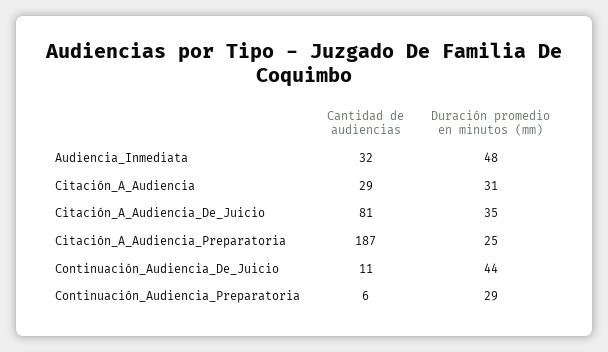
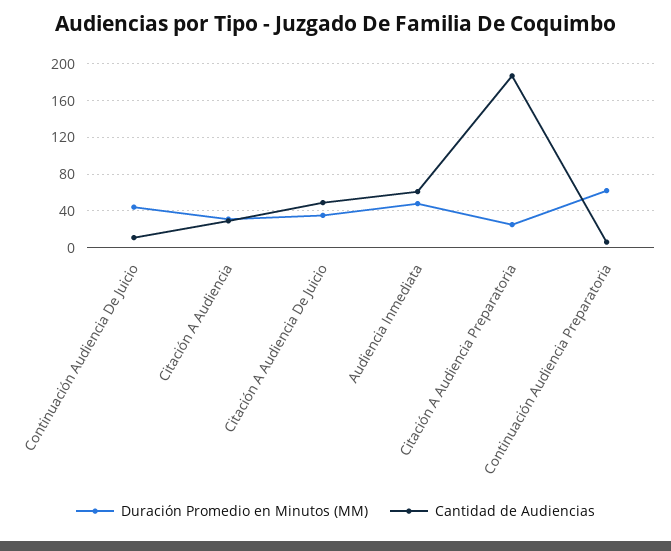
Cantidad de audiencias, Audiencia_Inmediata: 32 -> 60
Cantidad de audiencias, Citación_A_Audiencia_De_Juicio: 81 -> 50
Duración promedio en minutos (mm), Continuación_Audiencia_Preparatoria: 29 -> 60

